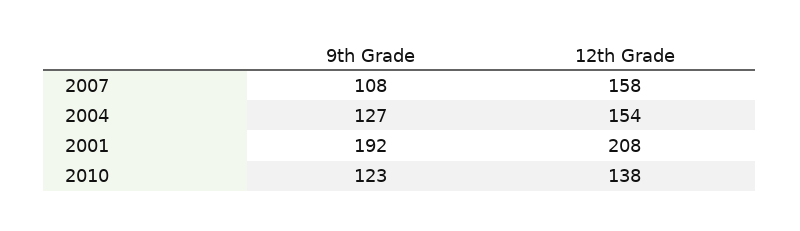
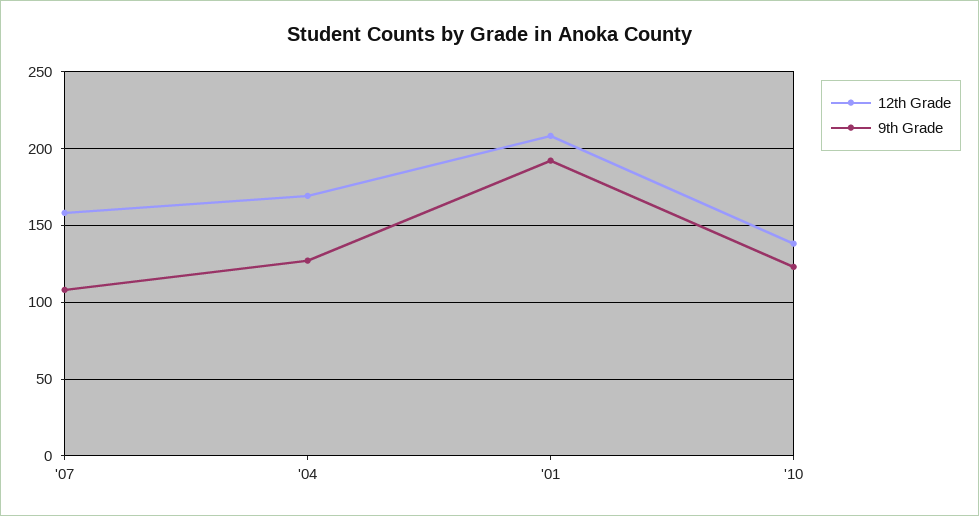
12th Grade, 2004: 154 -> 170

